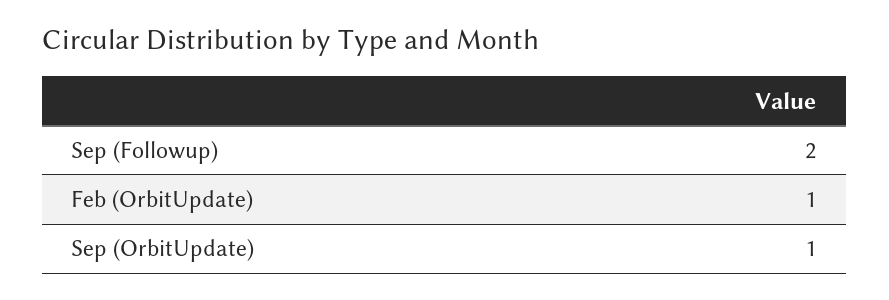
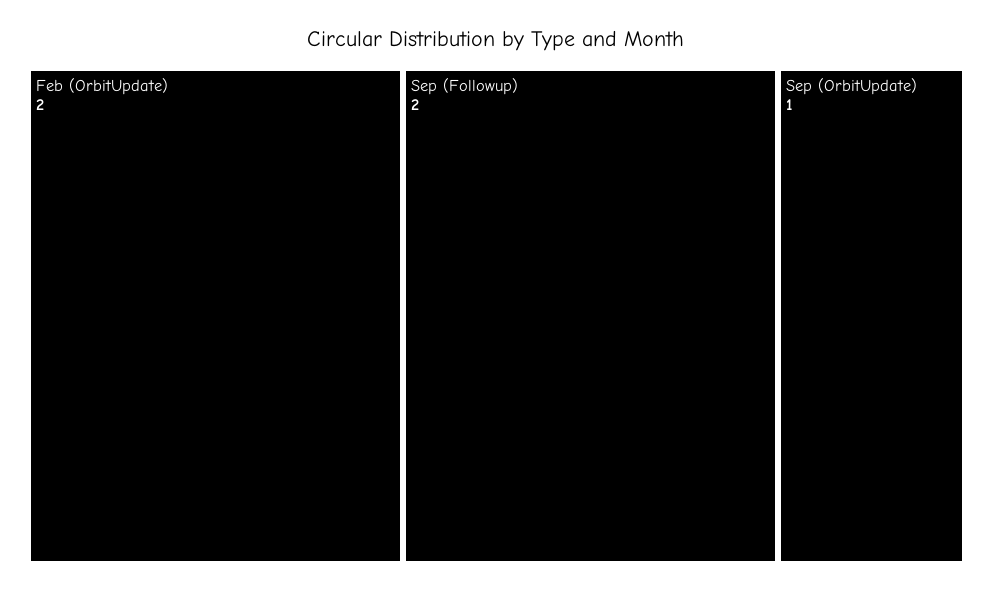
Feb (OrbitUpdate): 1 -> 2

